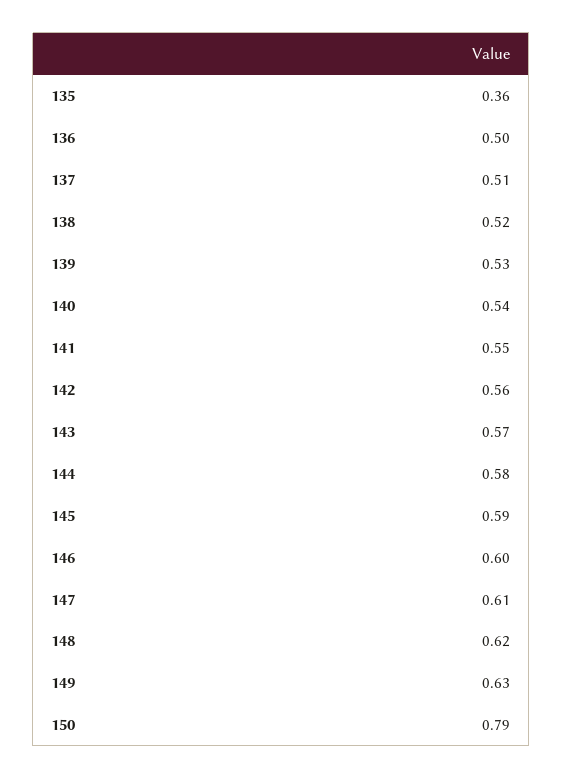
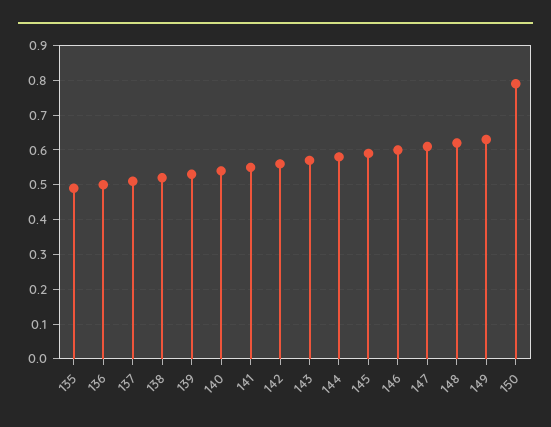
135: 0.36 -> 0.5

